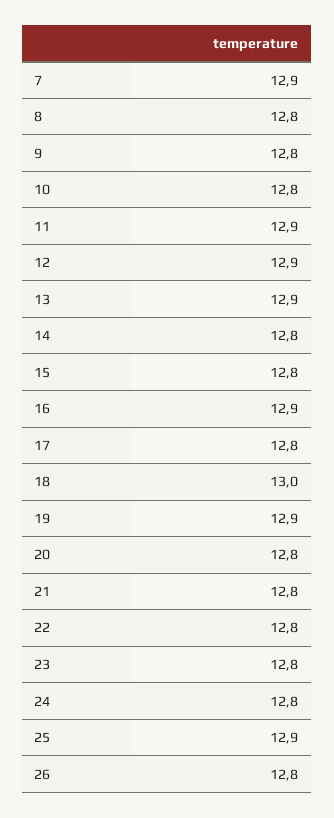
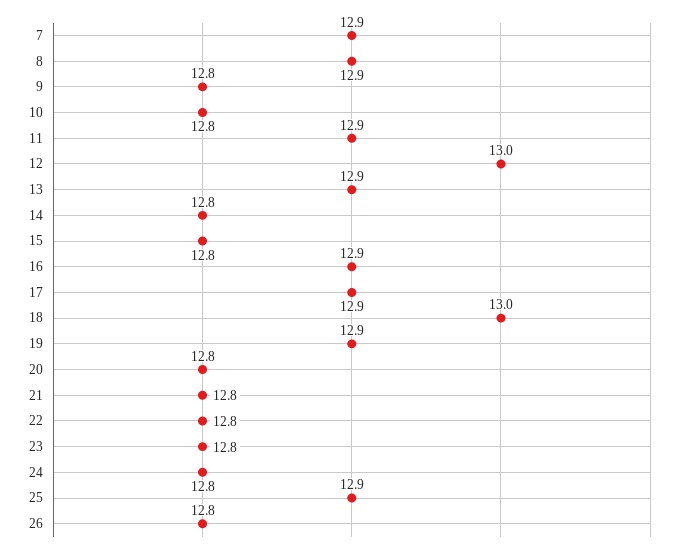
8: 12.8 -> 12.9
12: 12.9 -> 13
17: 12.8 -> 12.9

